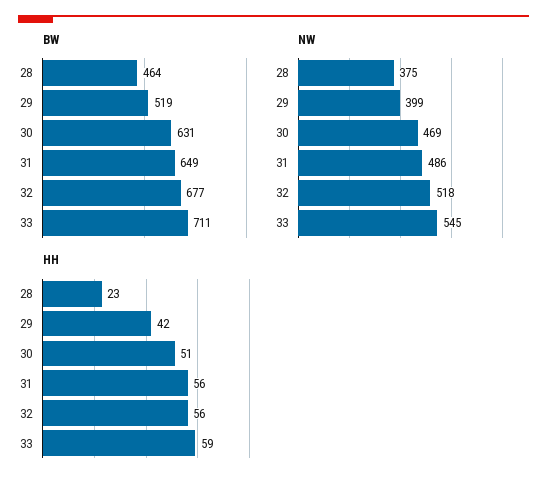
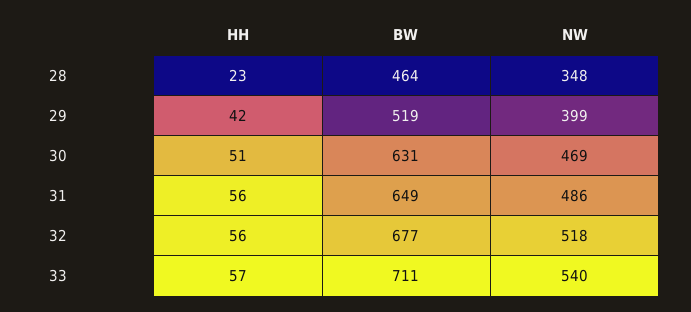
NW, 28: 375 -> 348
NW, 33: 545 -> 540
HH, 33: 59 -> 57

